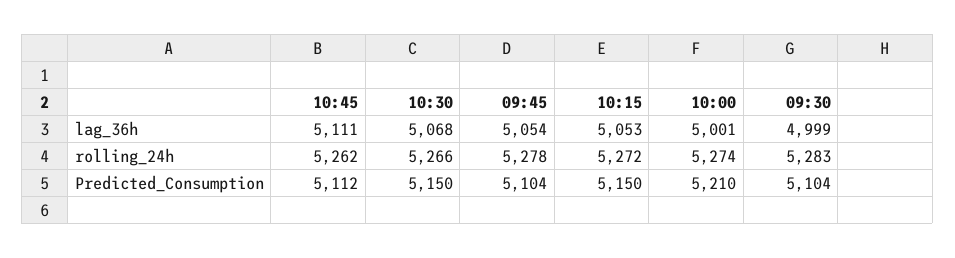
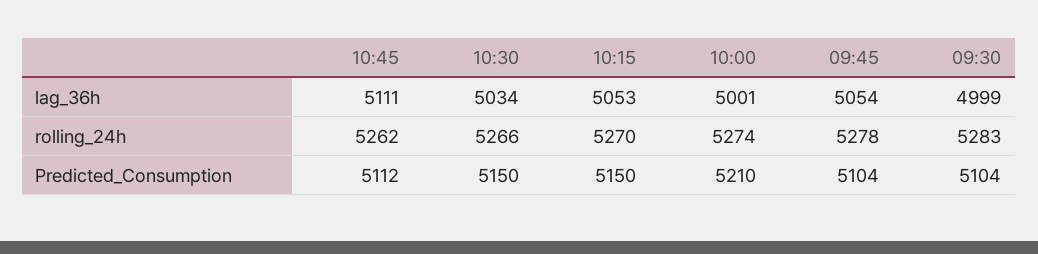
10:30, lag_36h: 5068 -> 5034
10:15, rolling_24h: 5272 -> 5270

